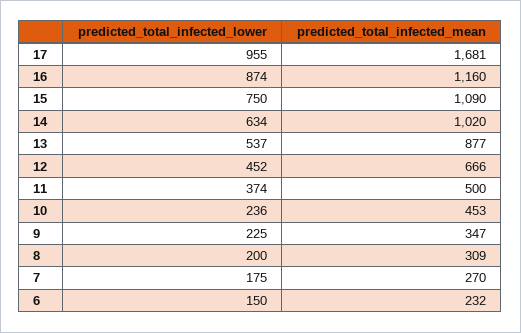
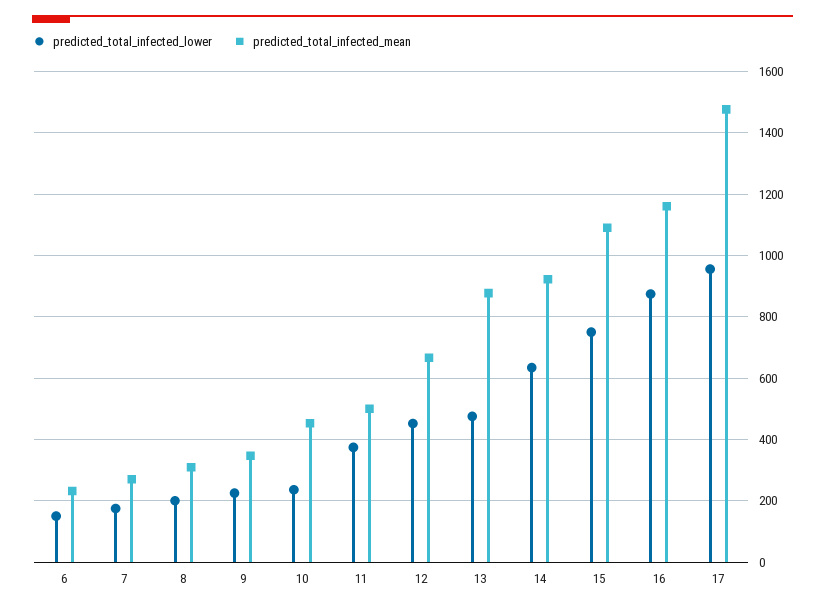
predicted_total_infected_mean, 17: 1681 -> 1480
predicted_total_infected_mean, 14: 1020 -> 920
predicted_total_infected_lower, 13: 537 -> 480

